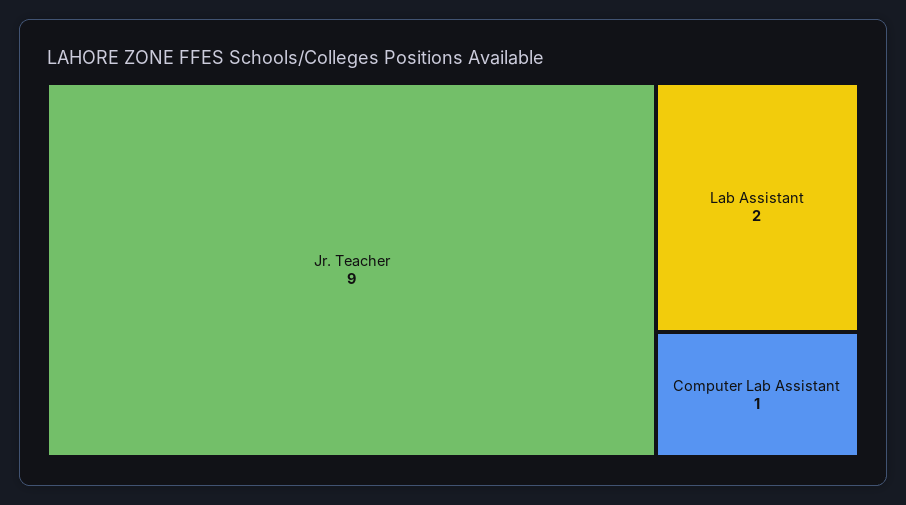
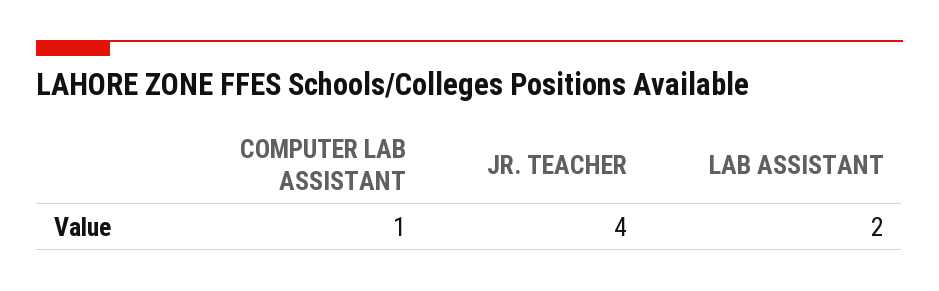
Jr. Teacher: 9 -> 4

